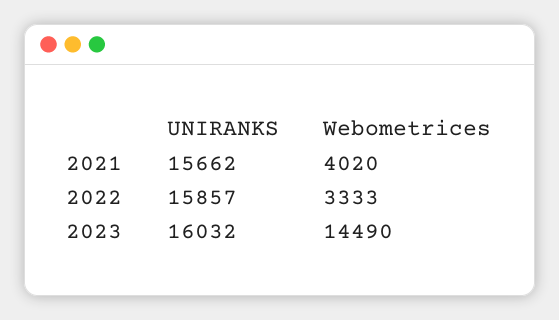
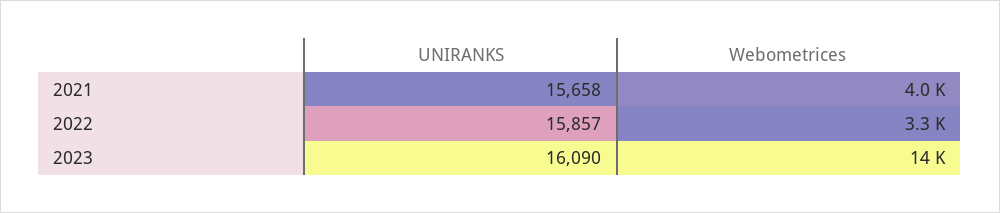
UNIRANKS, 2021: 15662 -> 15658
UNIRANKS, 2023: 16032 -> 16090

